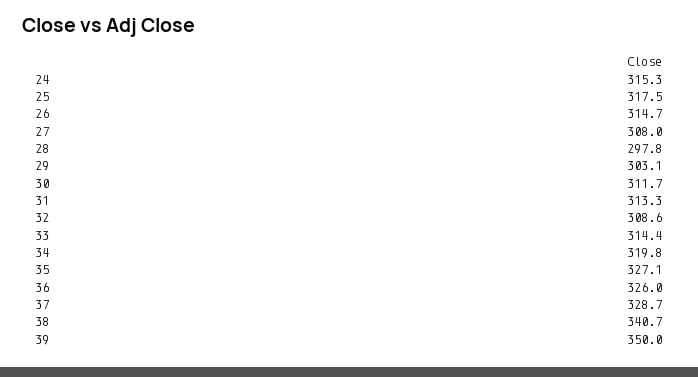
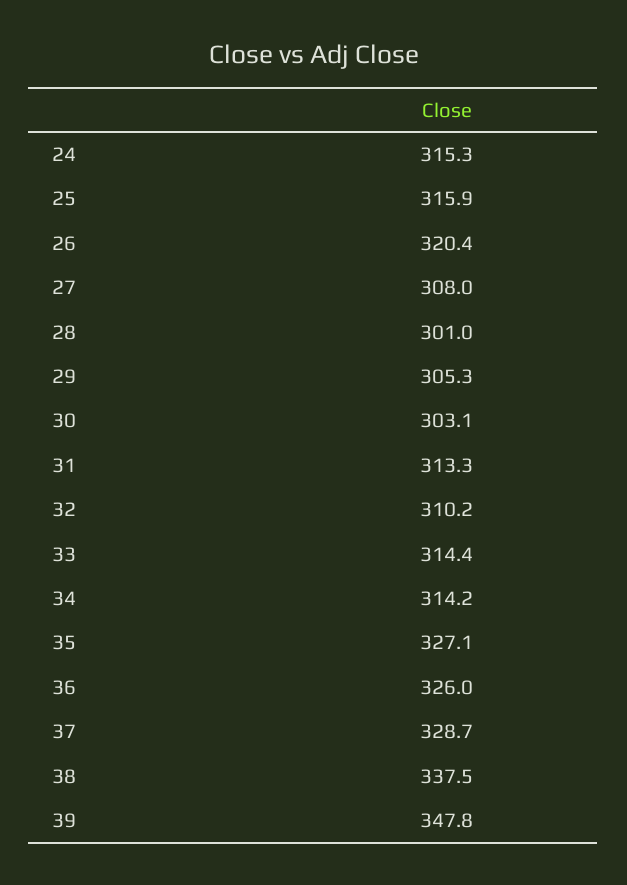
25: 317.5 -> 315.9
26: 314.7 -> 320.4
28: 297.8 -> 301
29: 303.1 -> 305.3
30: 311.7 -> 303.1
32: 308.6 -> 310.2
34: 319.8 -> 314.2
38: 340.7 -> 337.5
39: 350 -> 347.8

